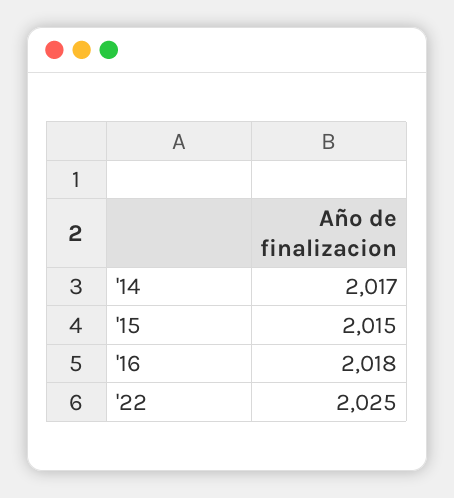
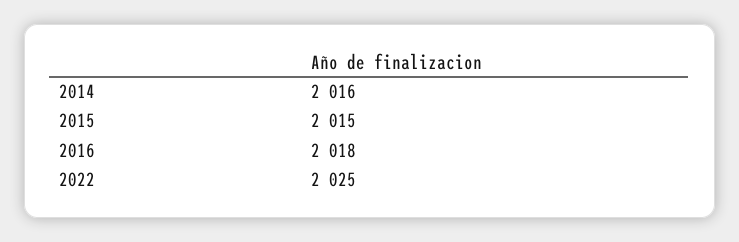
'14: 2017 -> 2016

